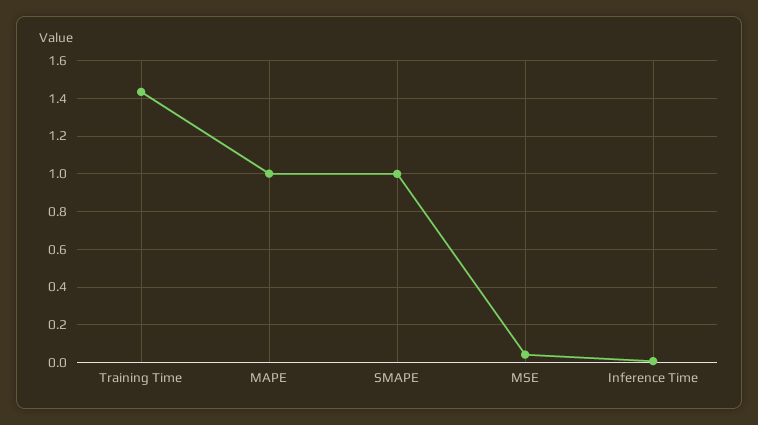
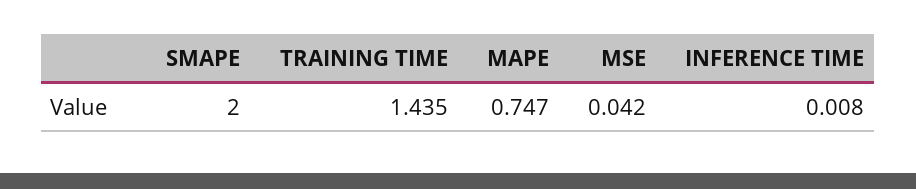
MAPE: 1 -> 0.747
SMAPE: 1 -> 2

